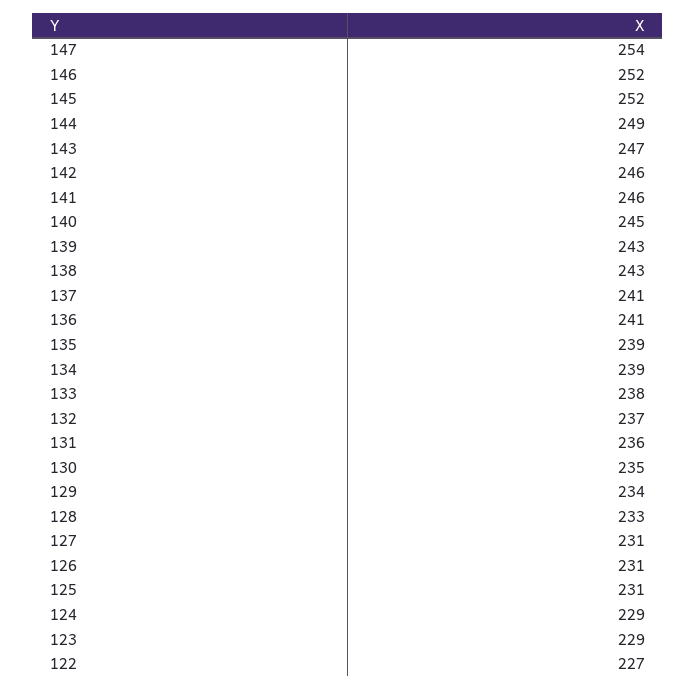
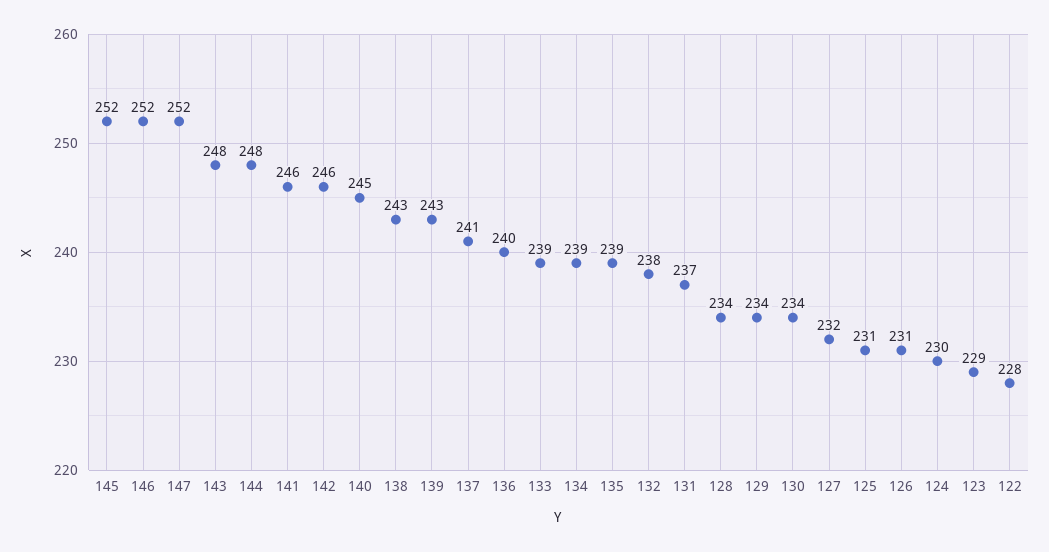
147: 254 -> 252
144: 249 -> 248
143: 247 -> 248
136: 241 -> 240
133: 238 -> 239
132: 237 -> 238
131: 236 -> 237
130: 235 -> 234
128: 233 -> 234
127: 231 -> 232
124: 229 -> 230
122: 227 -> 228

